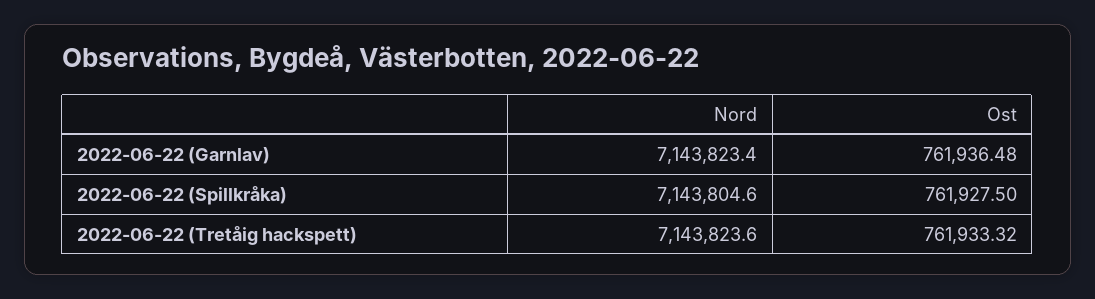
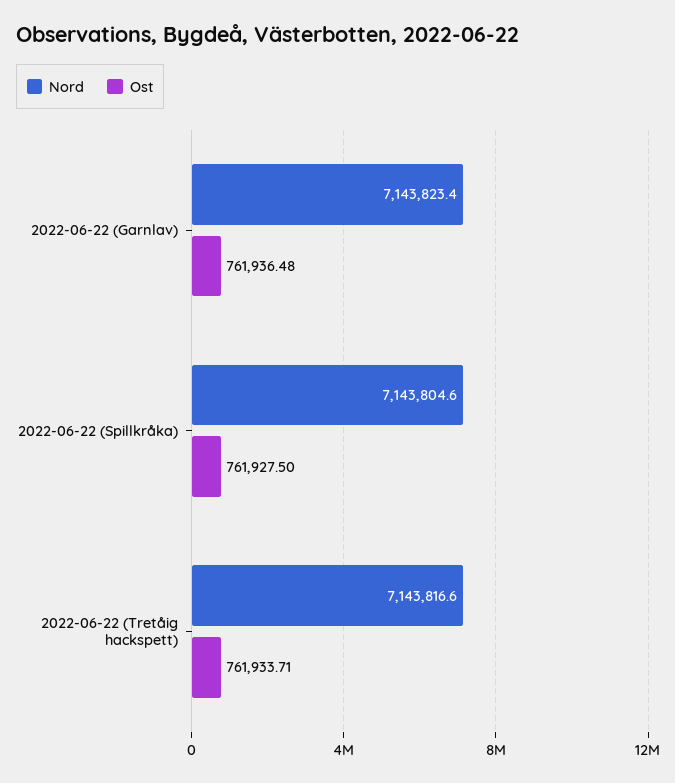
Nord, 2022-06-22 (Tretåig hackspett): 7143823.6 -> 7143816.6
Ost, 2022-06-22 (Tretåig hackspett): 761933.32 -> 761933.71

